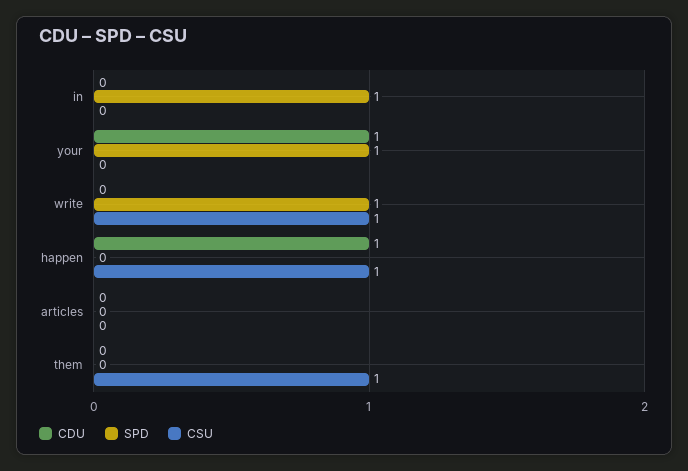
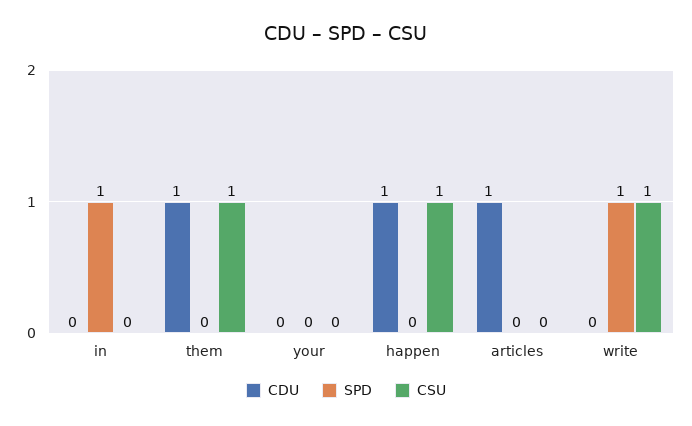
CDU, your: 1 -> 0
SPD, your: 1 -> 0
CDU, articles: 0 -> 1
CDU, them: 0 -> 1

